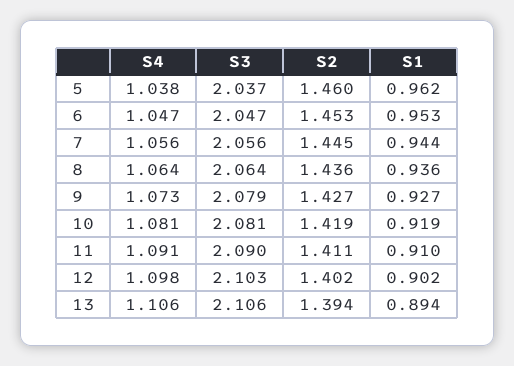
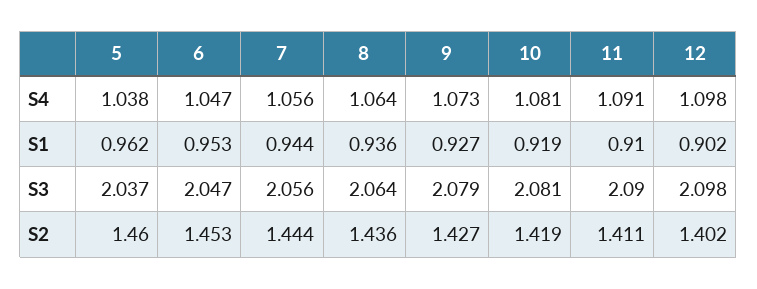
S2, 7: 1.445 -> 1.444
S3, 12: 2.103 -> 2.098
S4, 13: 1.106 -> none
S3, 13: 2.106 -> none
S2, 13: 1.394 -> none
S1, 13: 0.894 -> none

